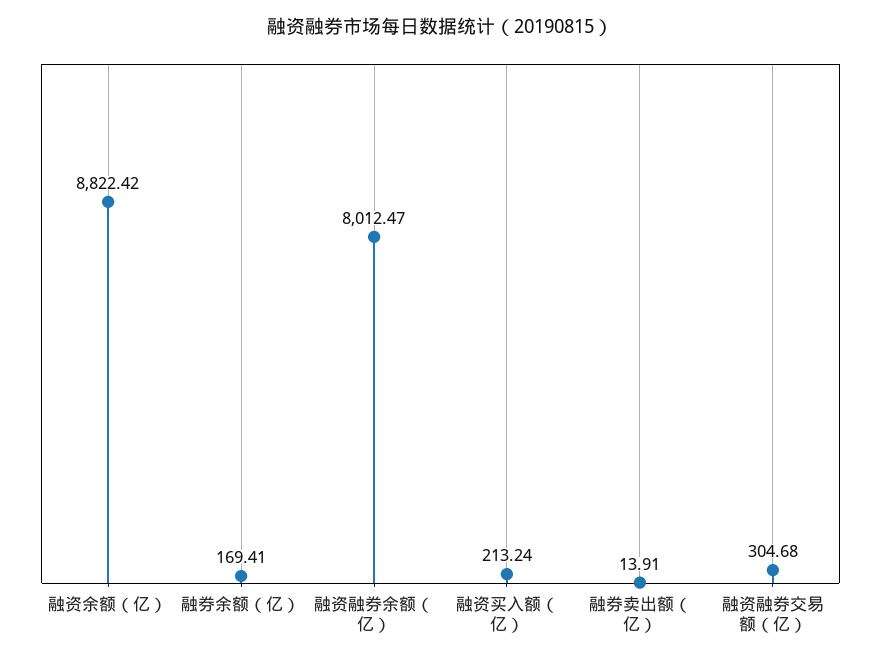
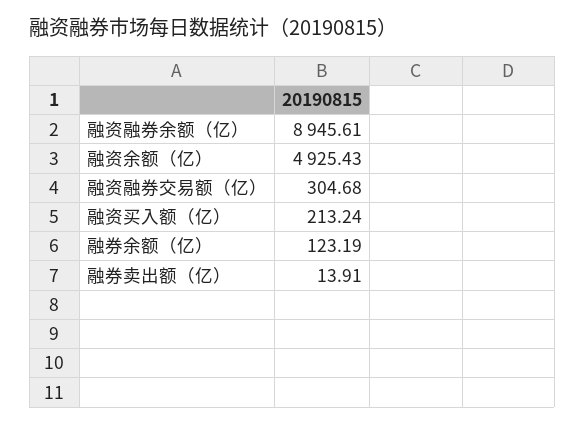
融资余额（亿）: 8822.42 -> 4925.43
融券余额（亿）: 169.41 -> 123.19
融资融券余额（亿）: 8012.47 -> 8945.61

